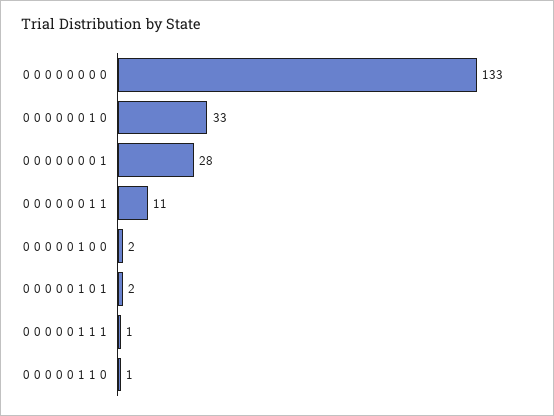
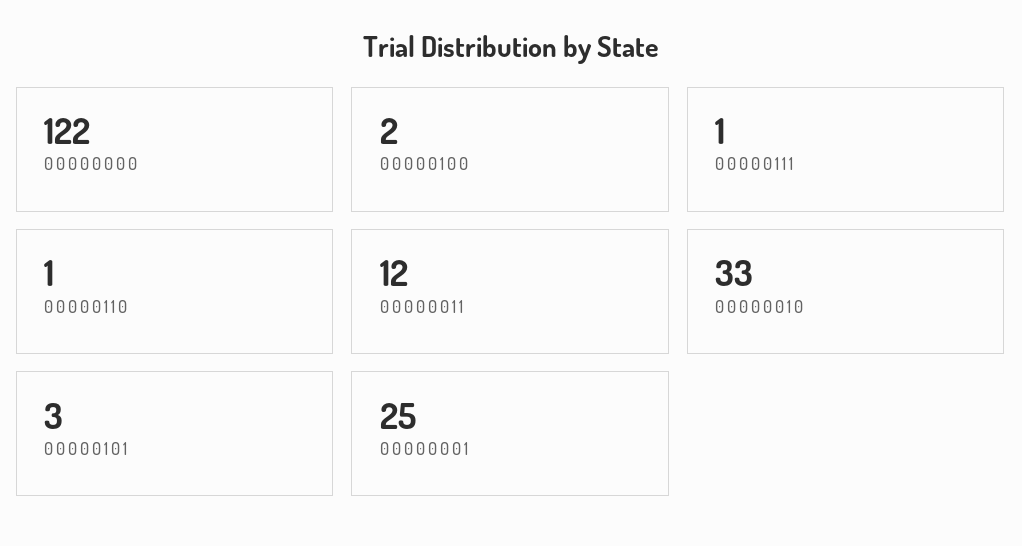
0 0 0 0 0 0 0 0: 133 -> 122
0 0 0 0 0 0 0 1: 28 -> 25
0 0 0 0 0 0 1 1: 11 -> 12
0 0 0 0 0 1 0 1: 2 -> 3

